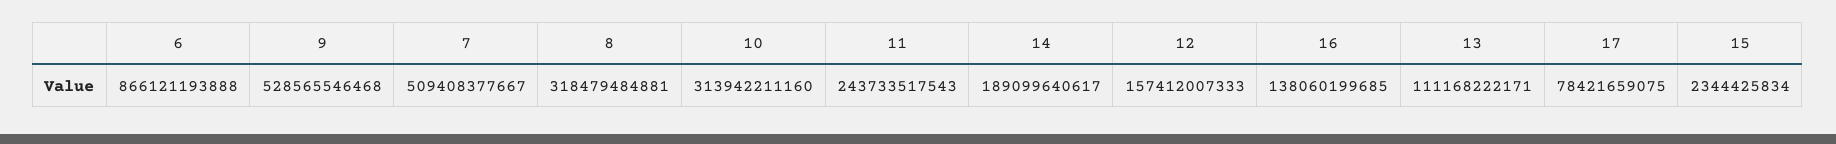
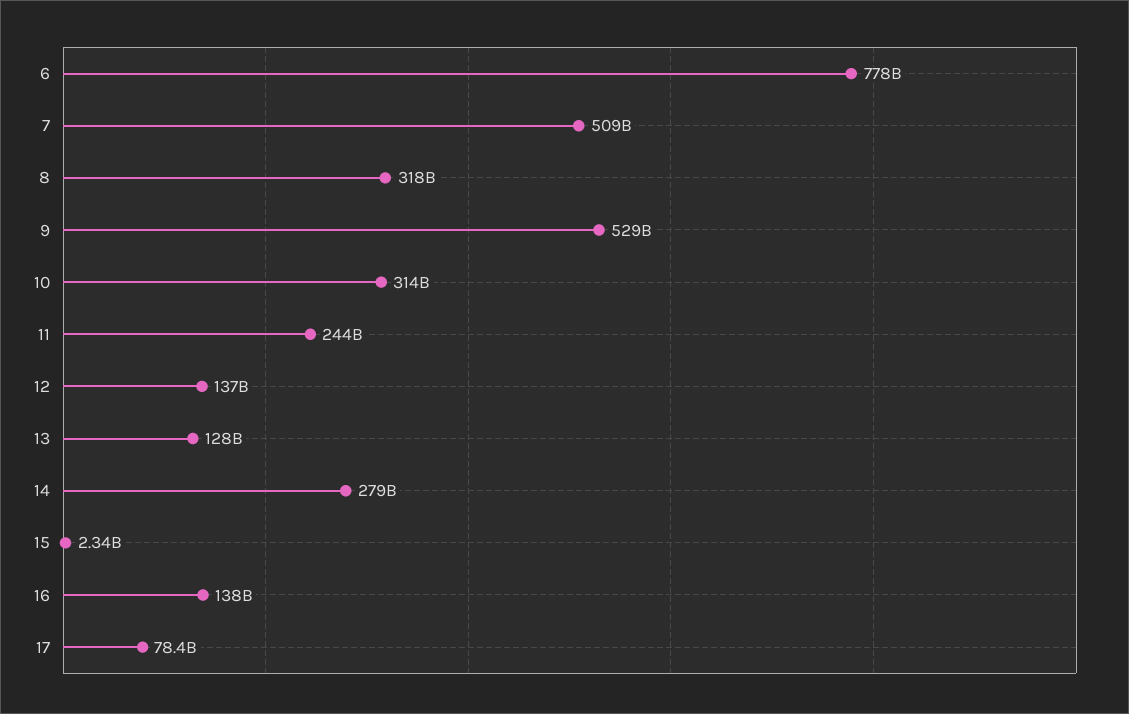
6: 866121193888 -> 778000000000
14: 189099640617 -> 279000000000
12: 157412007333 -> 137000000000
13: 111168222171 -> 128000000000

